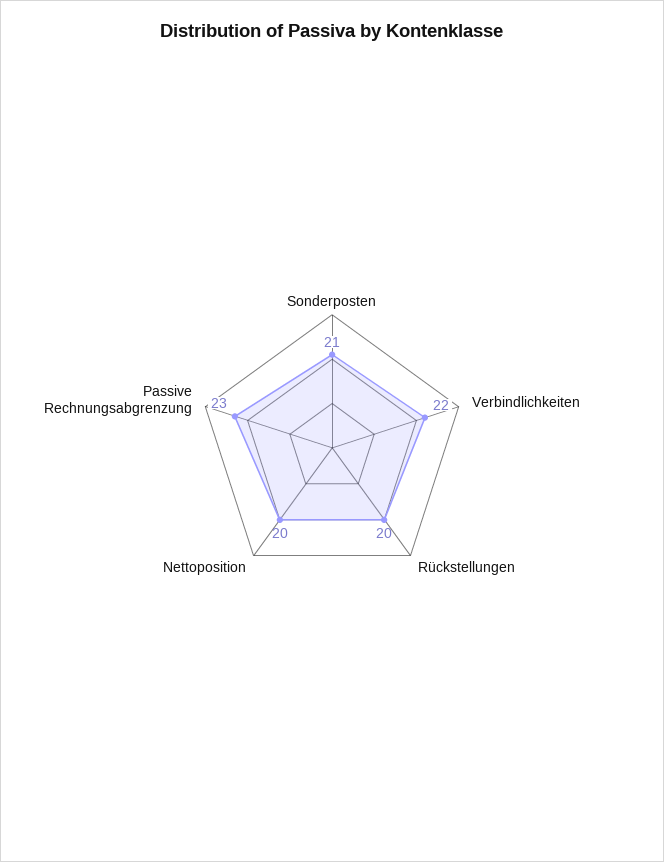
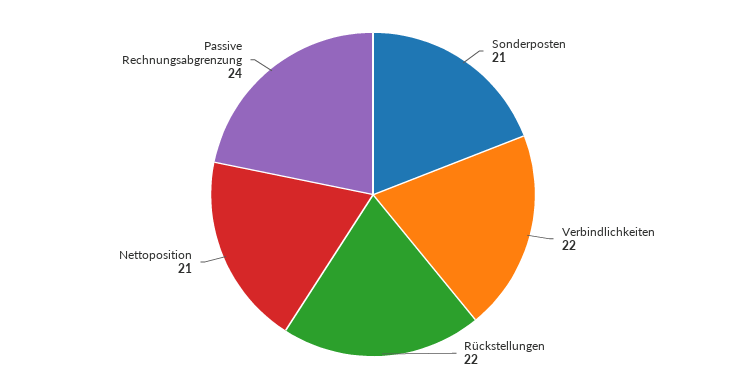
Rückstellungen: 20 -> 22
Nettoposition: 20 -> 21
Passive Rechnungsabgrenzung: 23 -> 24

